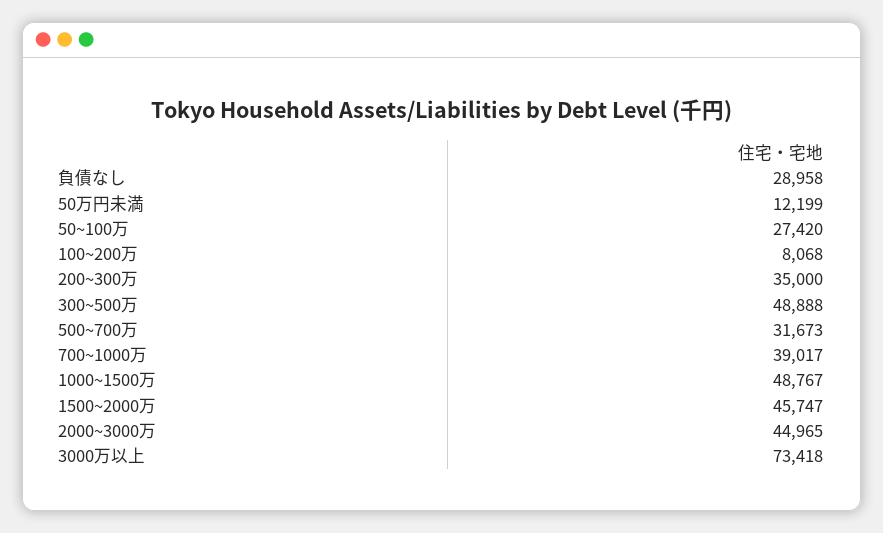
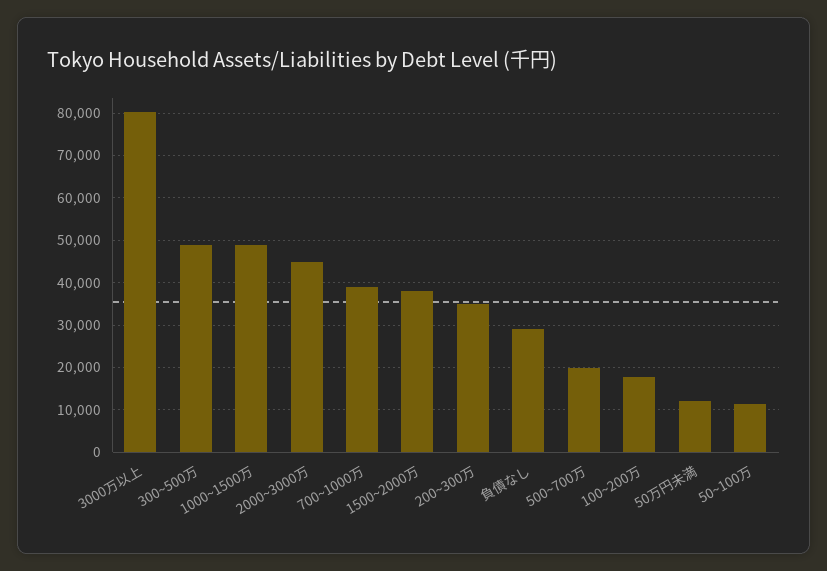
50~100万: 27420 -> 12000
100~200万: 8068 -> 18000
500~700万: 31673 -> 20000
1500~2000万: 45747 -> 38000
3000万以上: 73418 -> 80000

